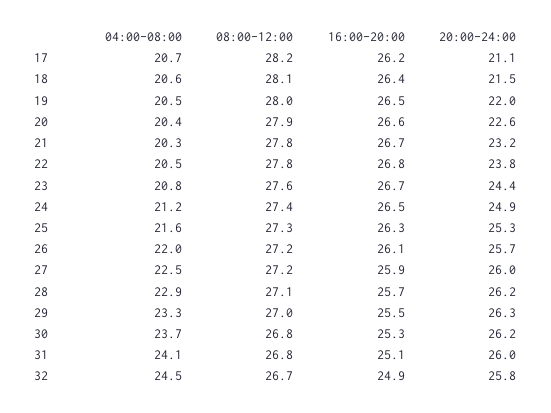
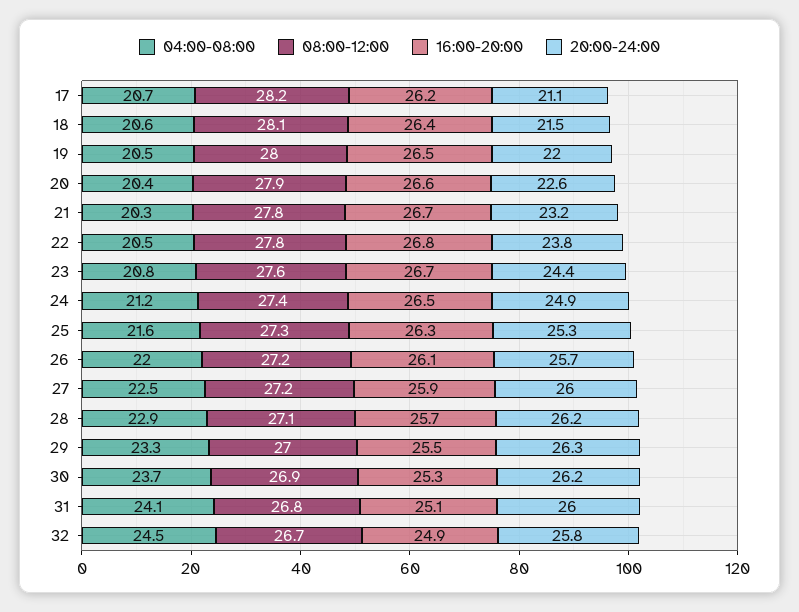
08:00-12:00, 30: 26.8 -> 26.9

